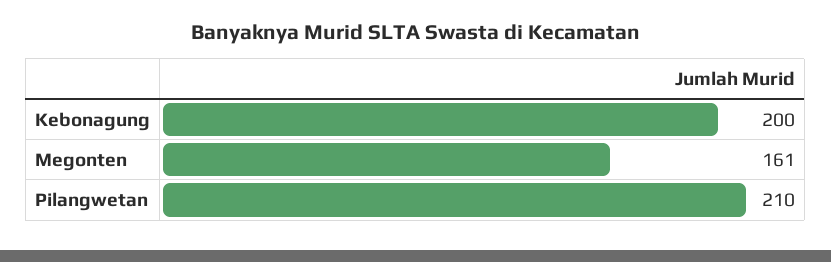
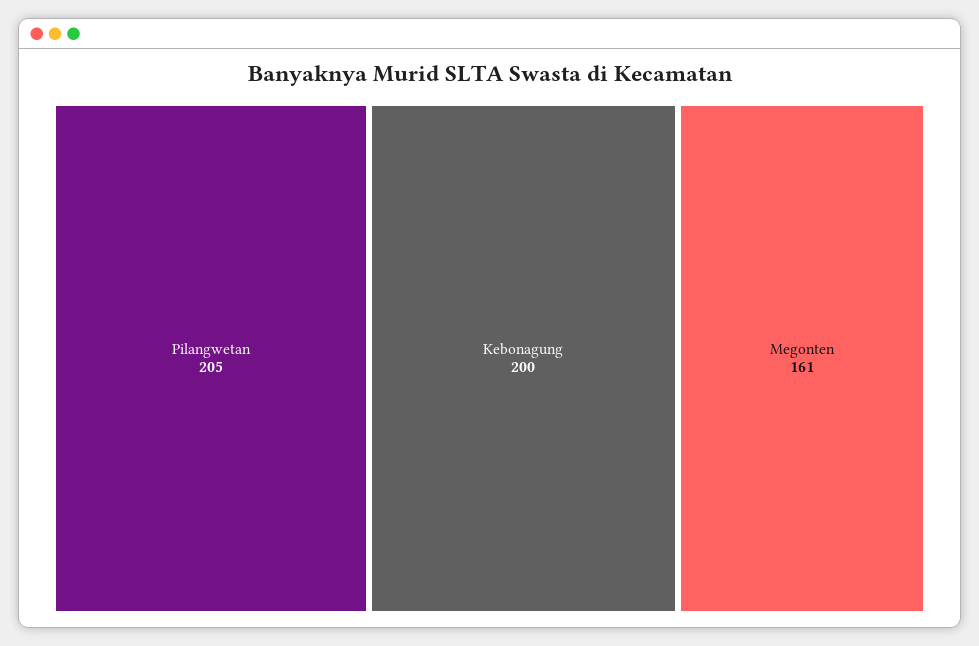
Pilangwetan: 210 -> 205

